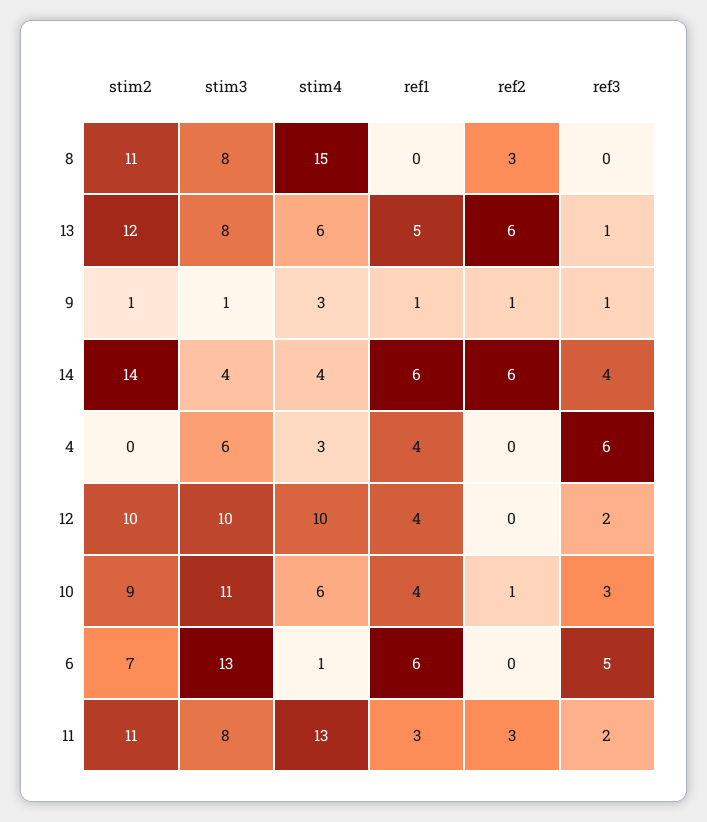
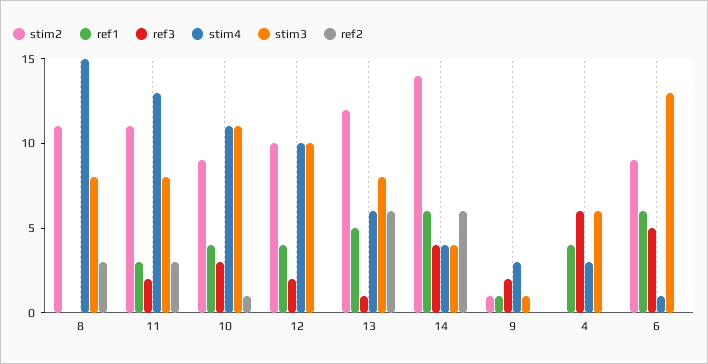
ref2, 9: 1 -> 0
ref3, 9: 1 -> 2
stim4, 10: 6 -> 11
stim2, 6: 7 -> 9

